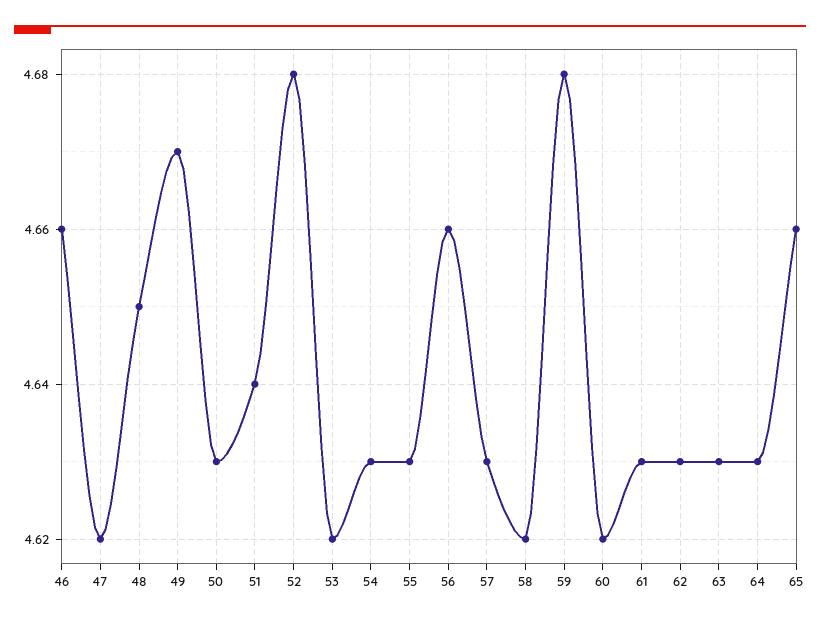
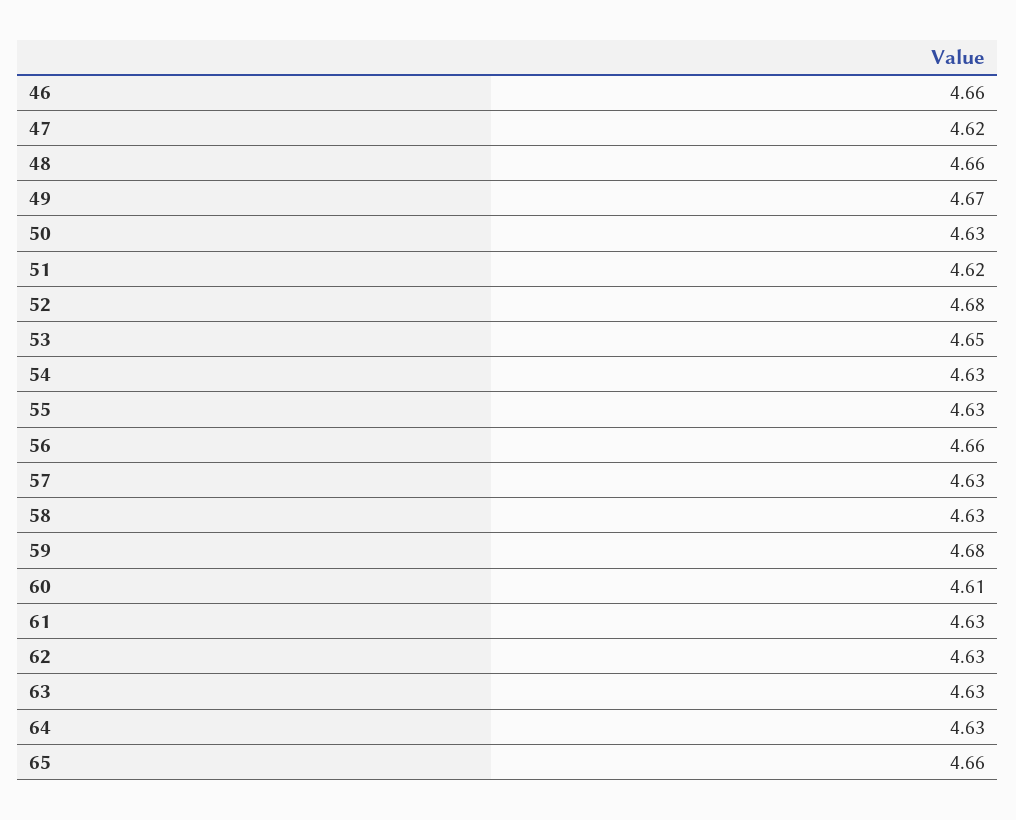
48: 4.65 -> 4.66
51: 4.64 -> 4.62
53: 4.62 -> 4.65
58: 4.62 -> 4.63
60: 4.62 -> 4.61

